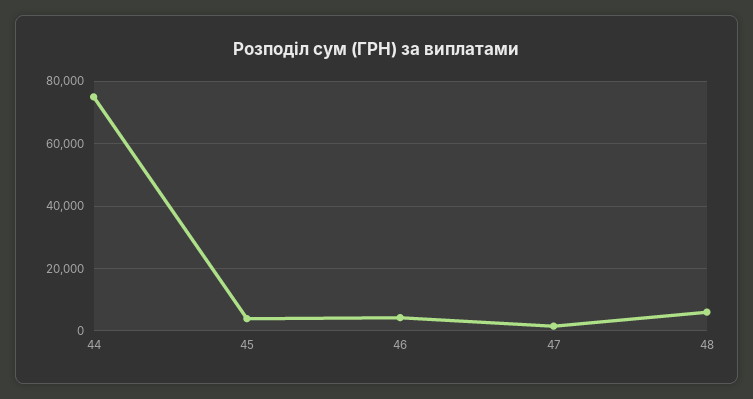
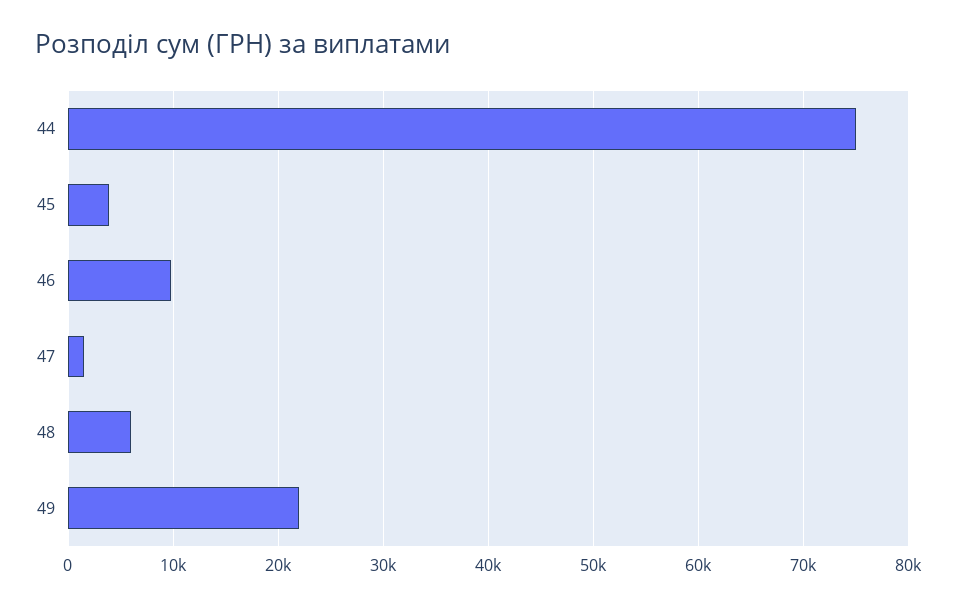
46: 4000 -> 10000
49: none -> 22000

